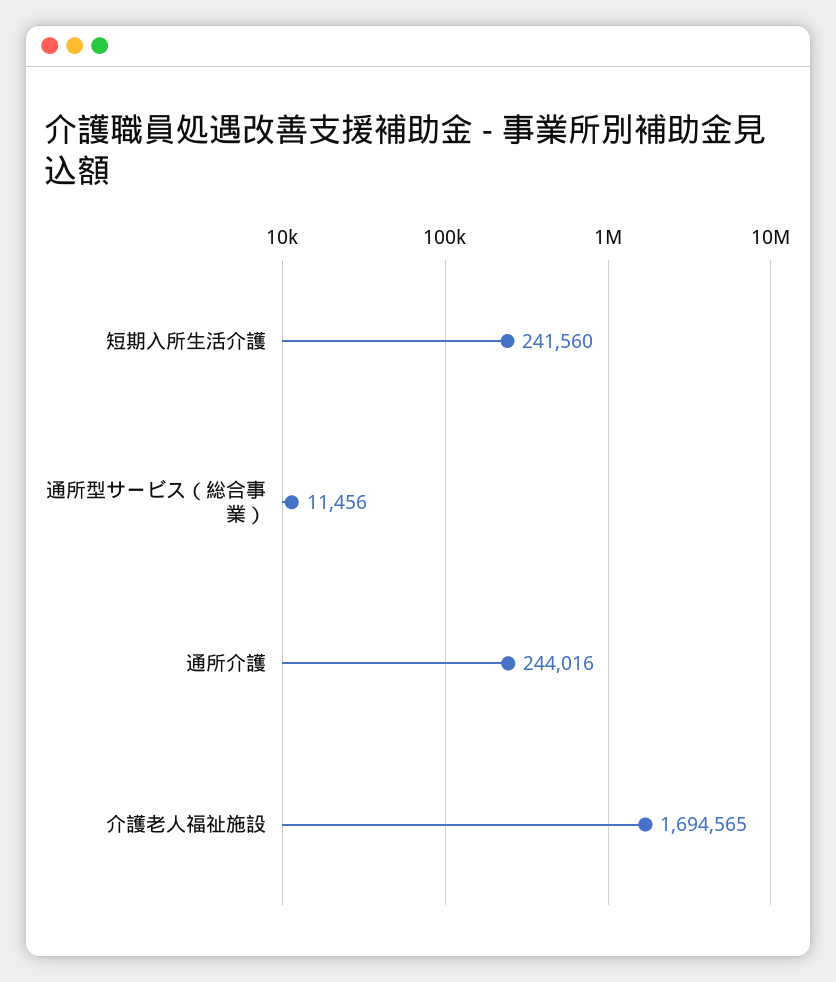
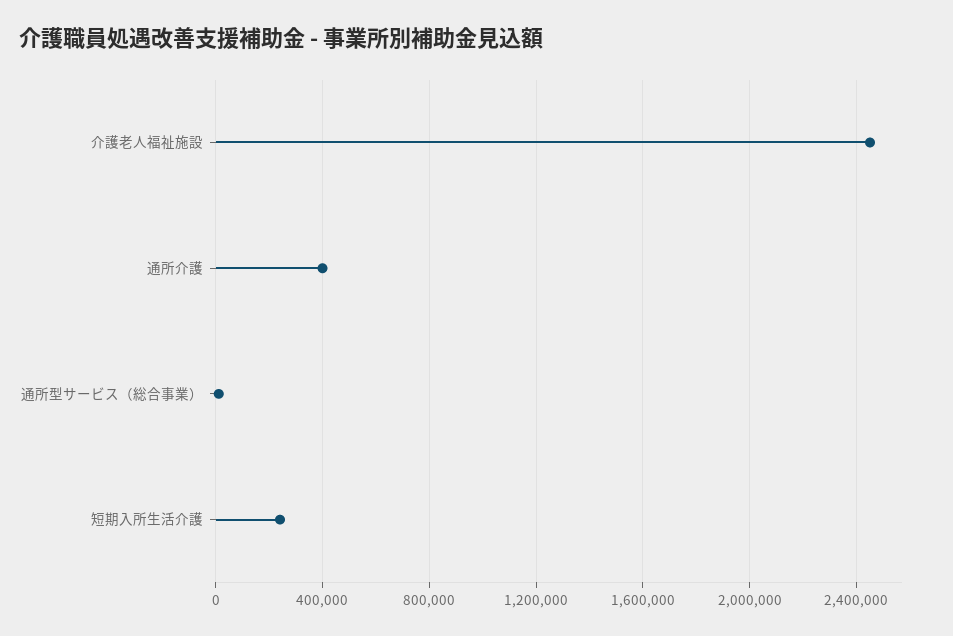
通所介護: 244016 -> 400000
介護老人福祉施設: 1694565 -> 2450000

